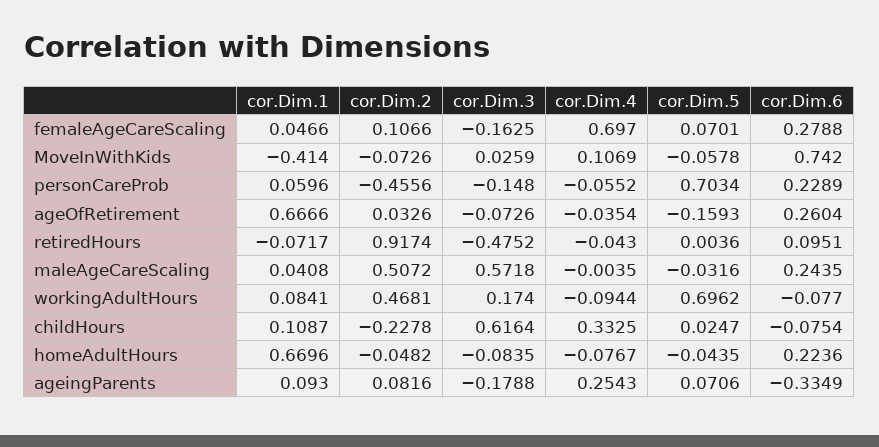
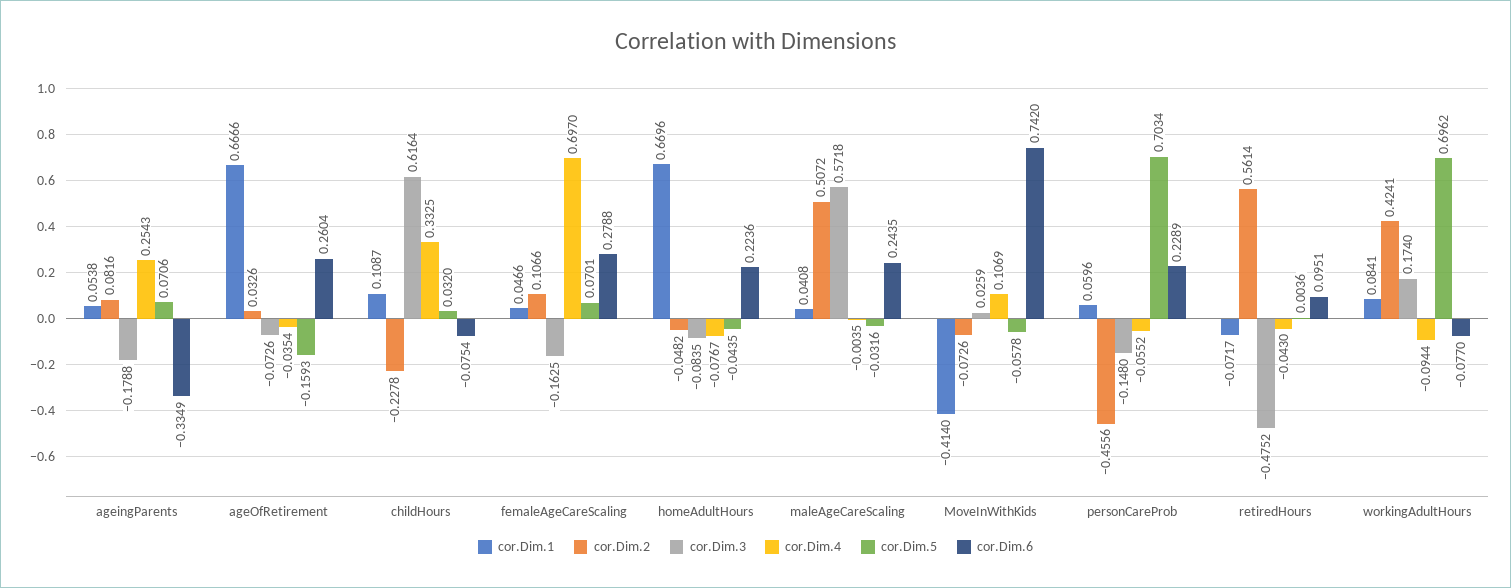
cor.Dim.2, retiredHours: 0.9174 -> 0.5614
cor.Dim.2, workingAdultHours: 0.4681 -> 0.4241
cor.Dim.5, childHours: 0.0247 -> 0.032
cor.Dim.1, ageingParents: 0.093 -> 0.0538

